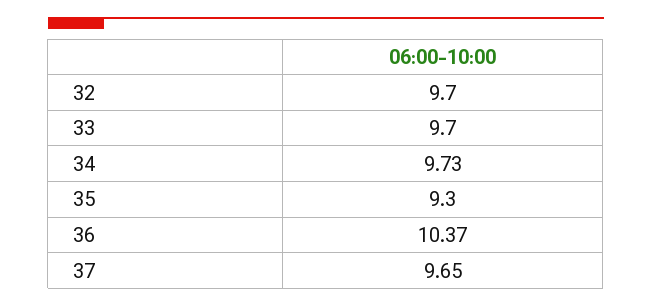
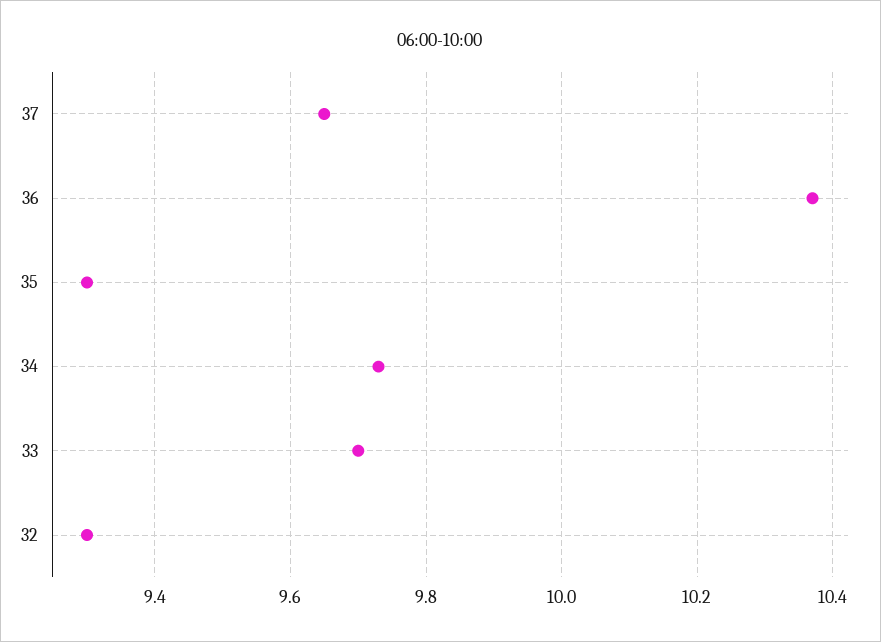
32: 9.7 -> 9.3

